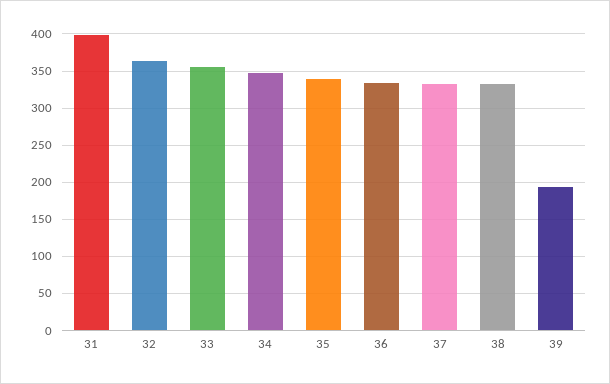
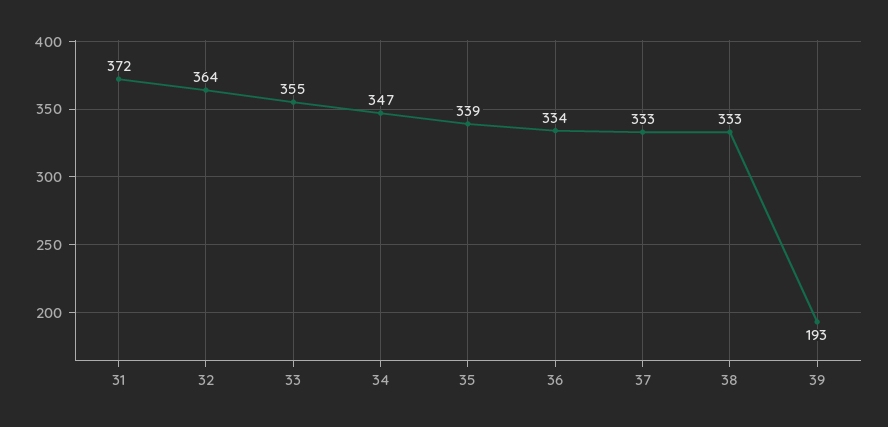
31: 400 -> 372

